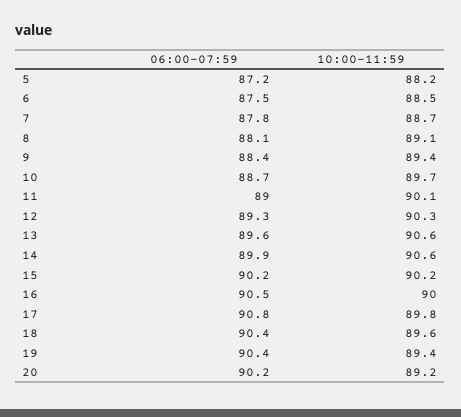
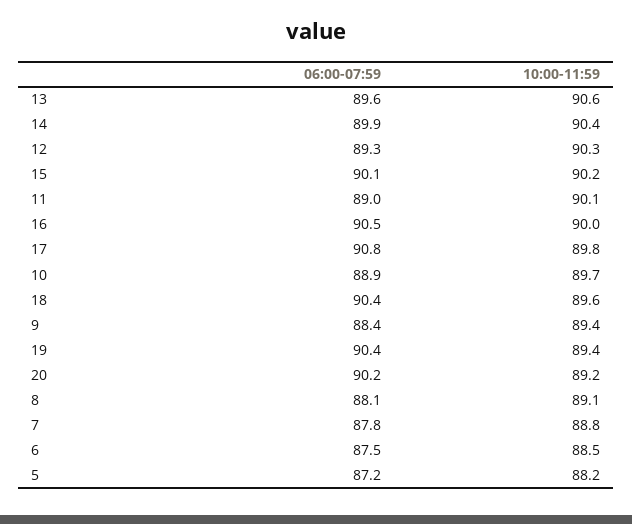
10:00-11:59, 7: 88.7 -> 88.8
06:00-07:59, 10: 88.7 -> 88.9
10:00-11:59, 14: 90.6 -> 90.4
06:00-07:59, 15: 90.2 -> 90.1

